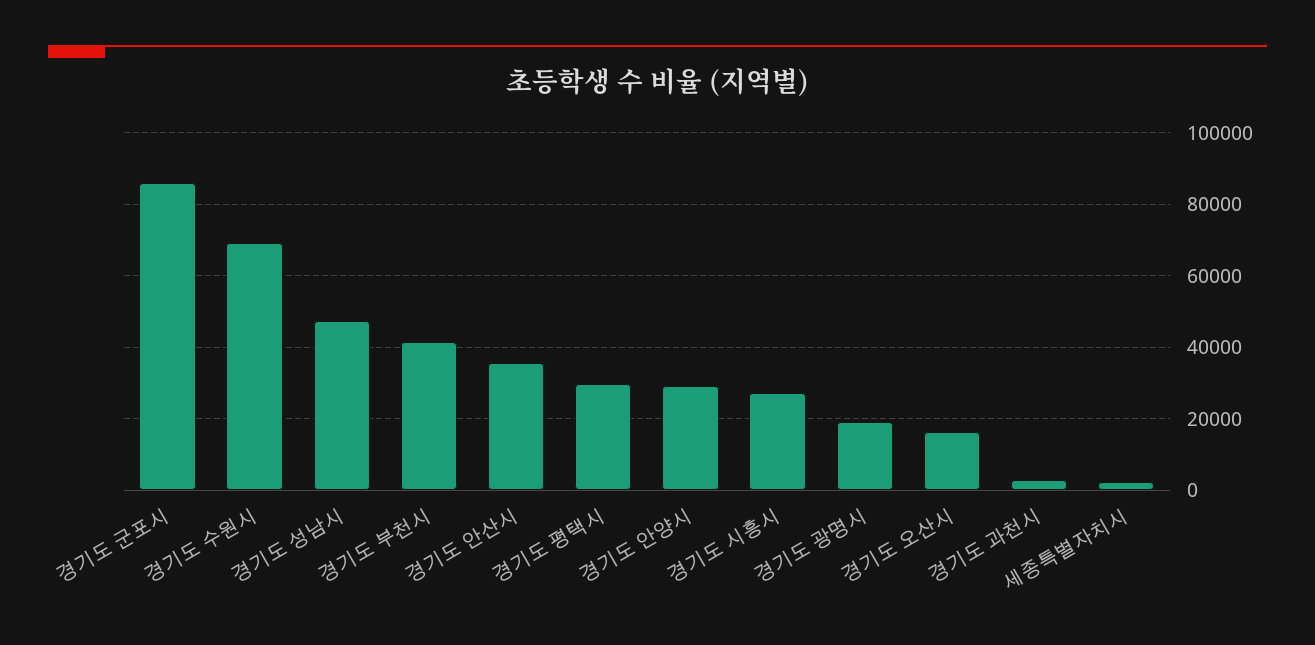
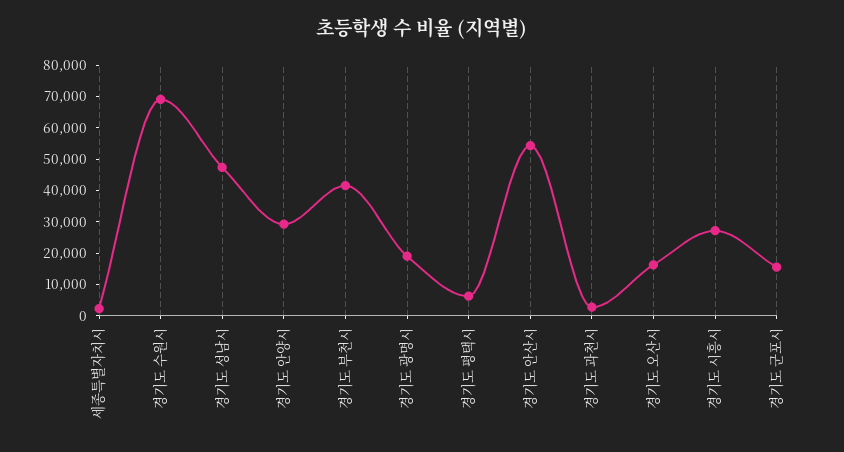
경기도 군포시: 86000 -> 15000
경기도 안산시: 36000 -> 55000
경기도 평택시: 30000 -> 5000

